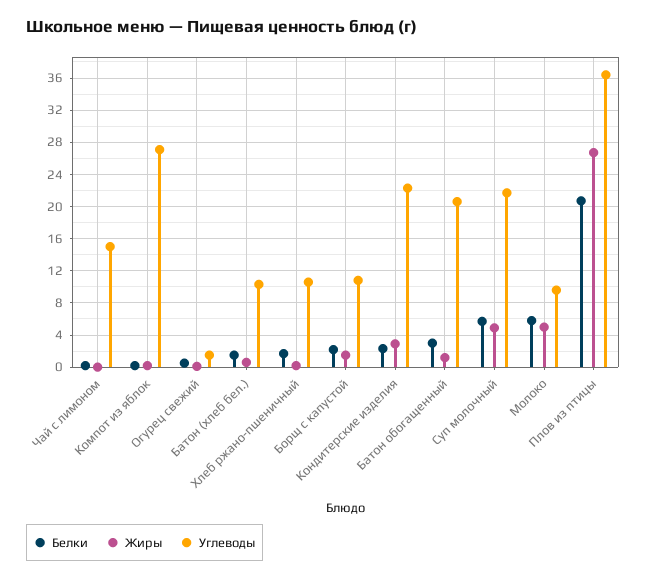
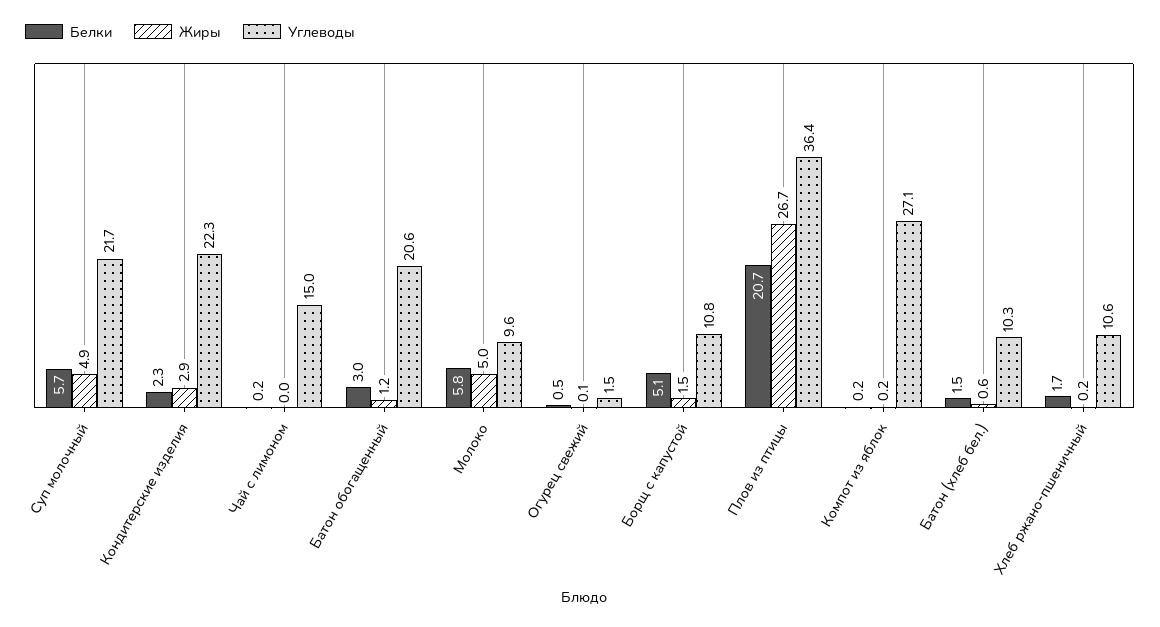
Белки, Борщ с капустой: 2 -> 5.1

